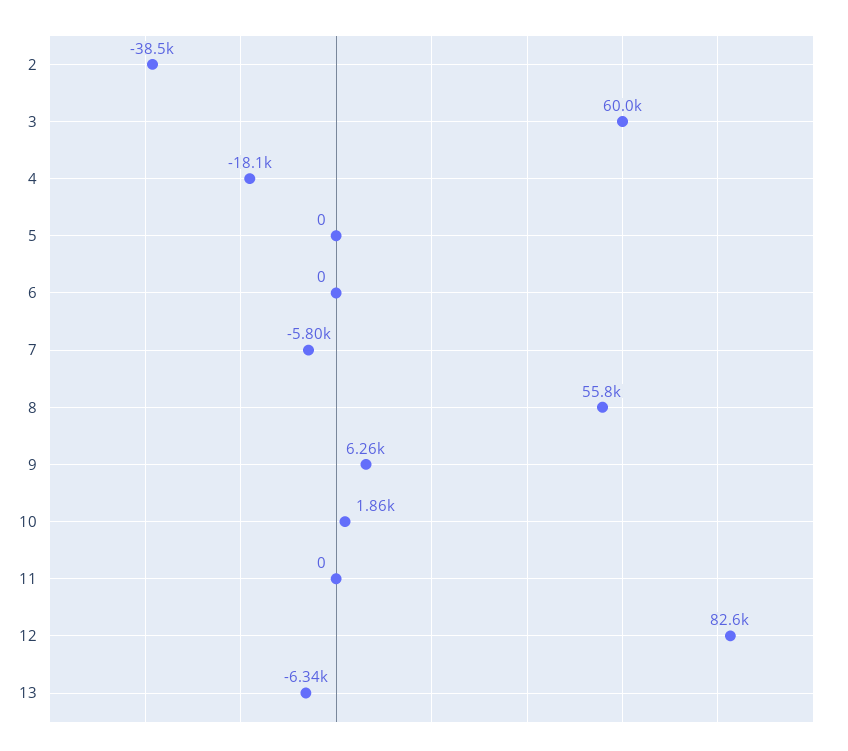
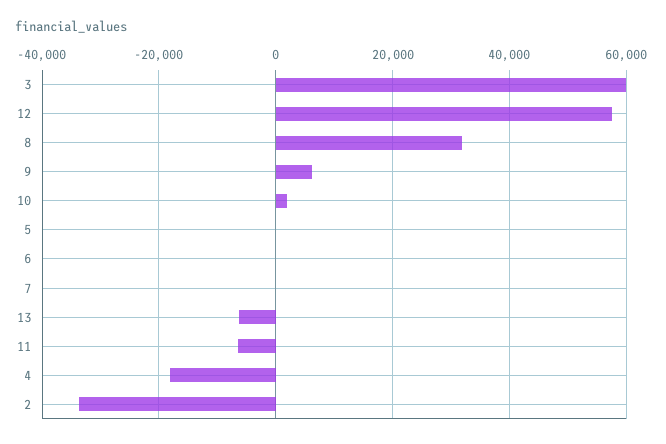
2: -38500 -> -34000
7: -5800 -> 0
8: 55800 -> 32000
11: 0 -> -6000
12: 82600 -> 58000

